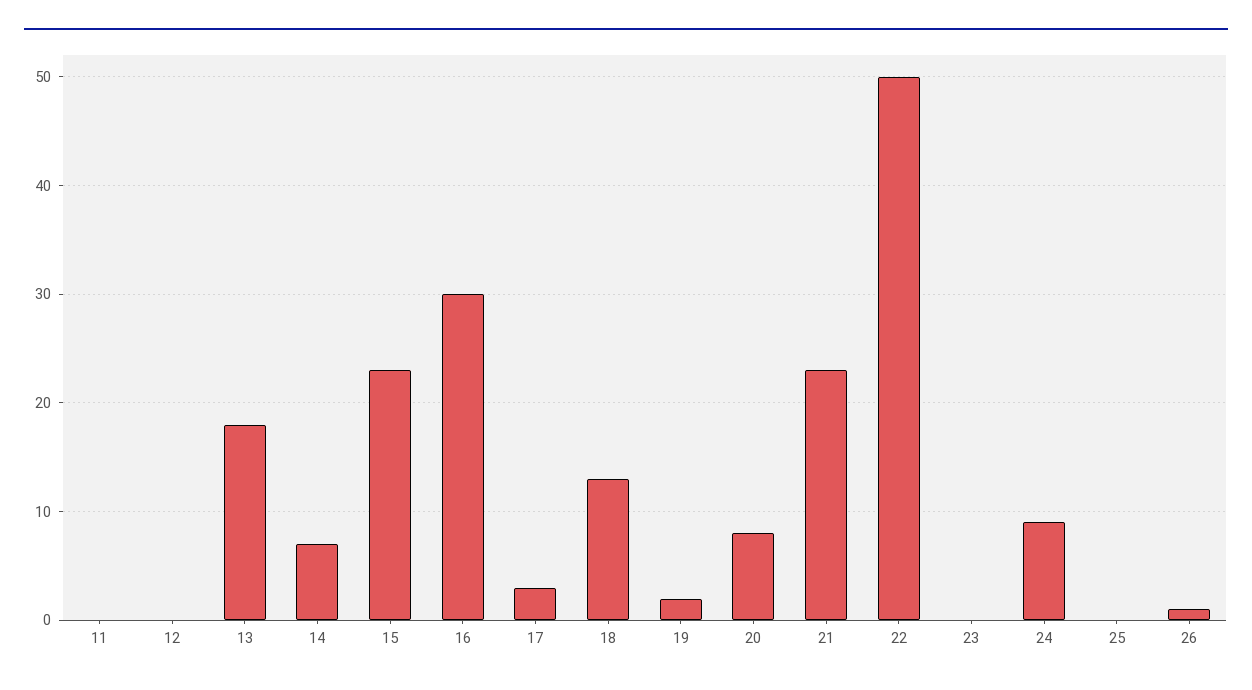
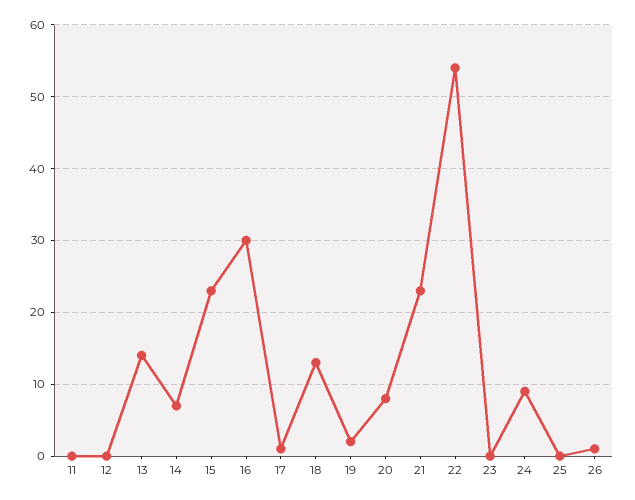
13: 18 -> 14
17: 3 -> 1
22: 50 -> 54

